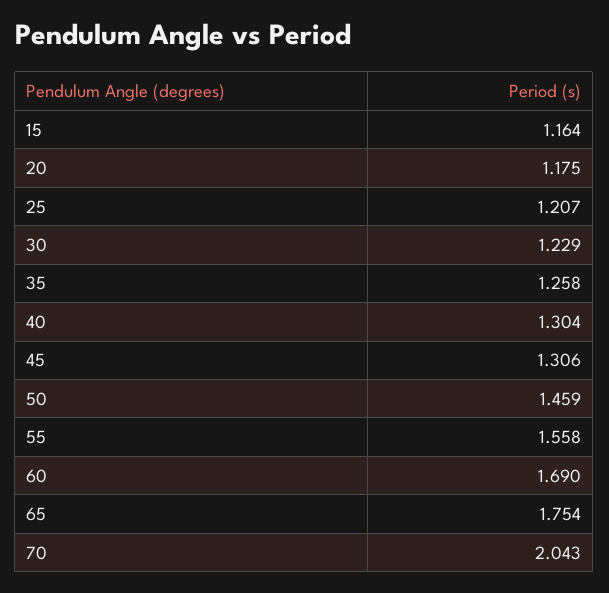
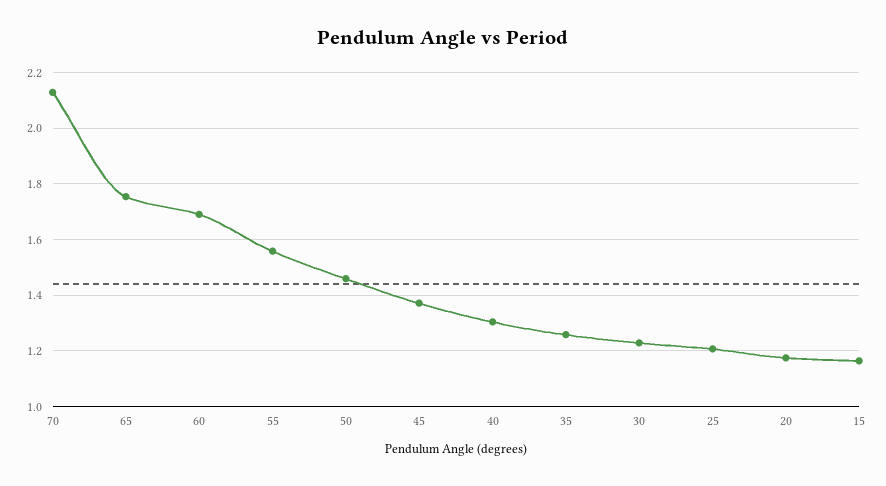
45: 1.306 -> 1.375
70: 2.043 -> 2.125

